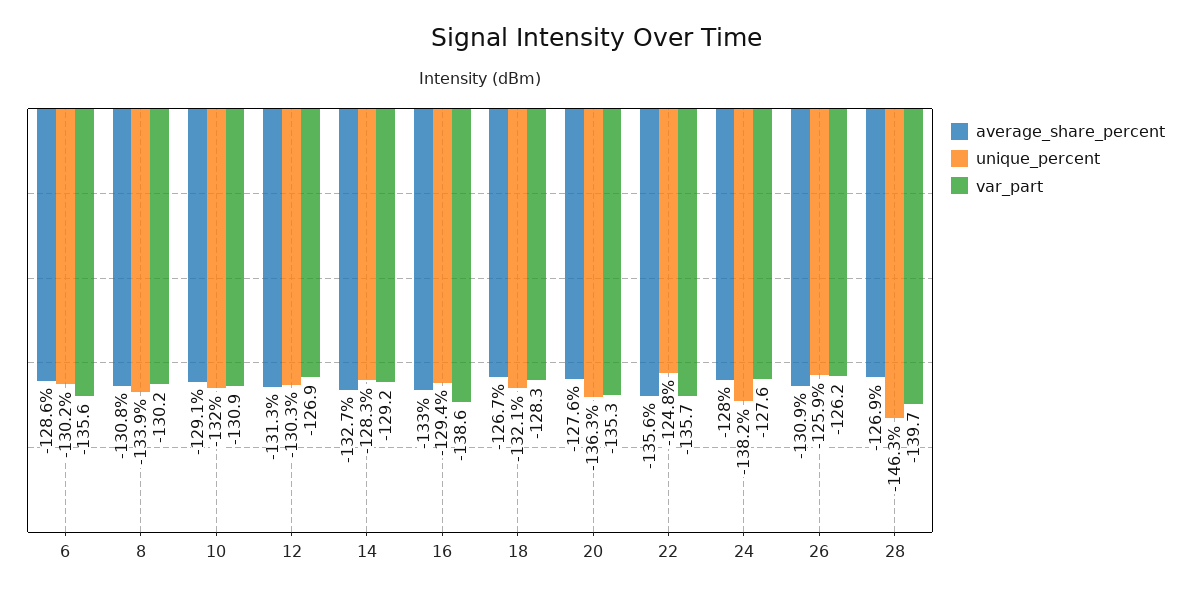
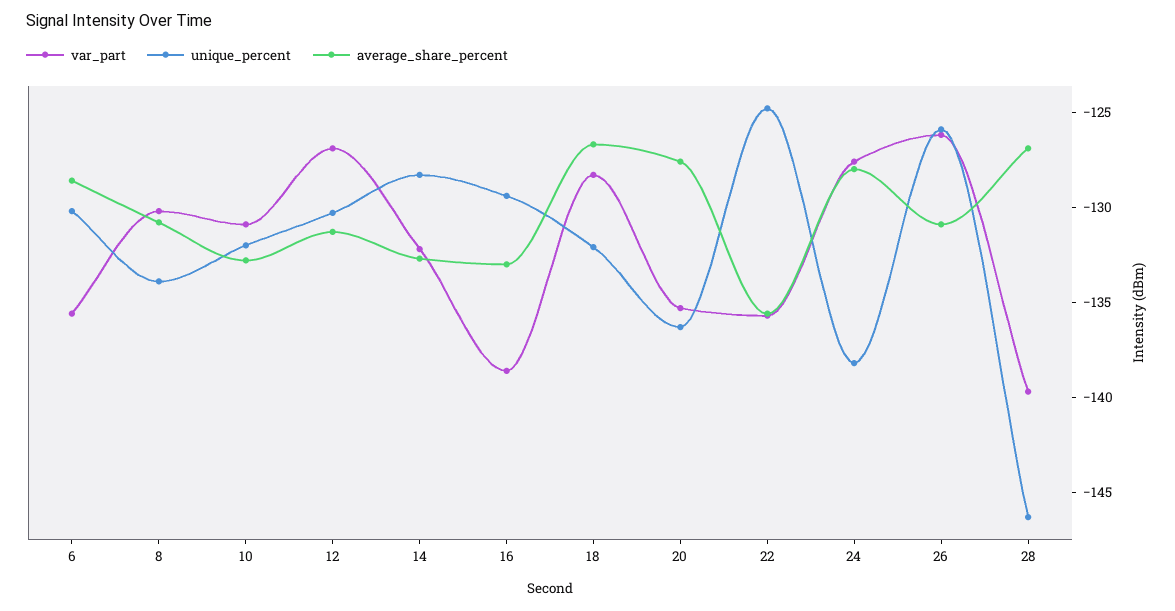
average_share_percent, 10: -129.1 -> -133
var_part, 14: -129.2 -> -132

